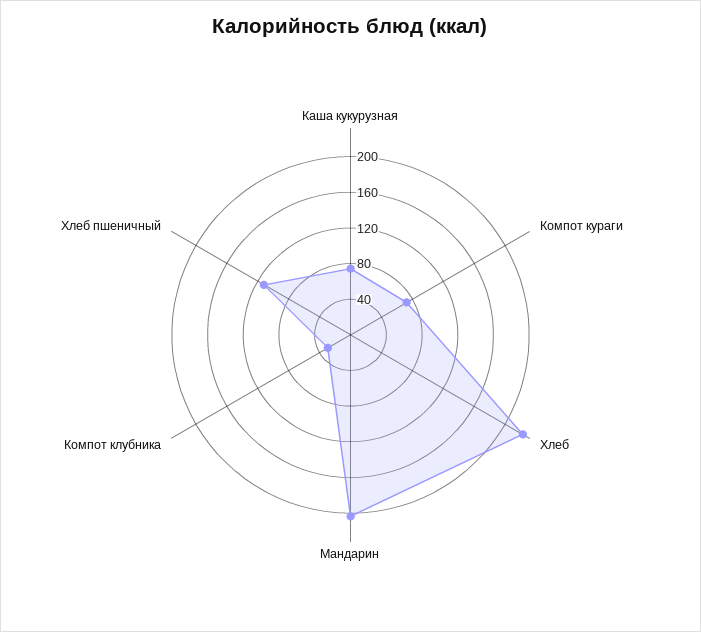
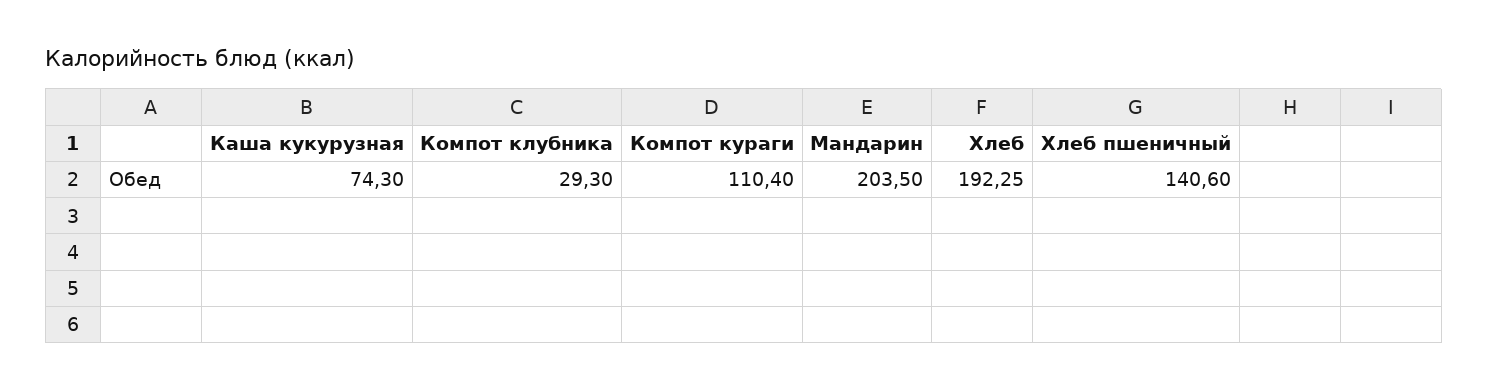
Компот кураги: 70 -> 110.4
Хлеб: 220 -> 192.25
Хлеб пшеничный: 110 -> 140.6

